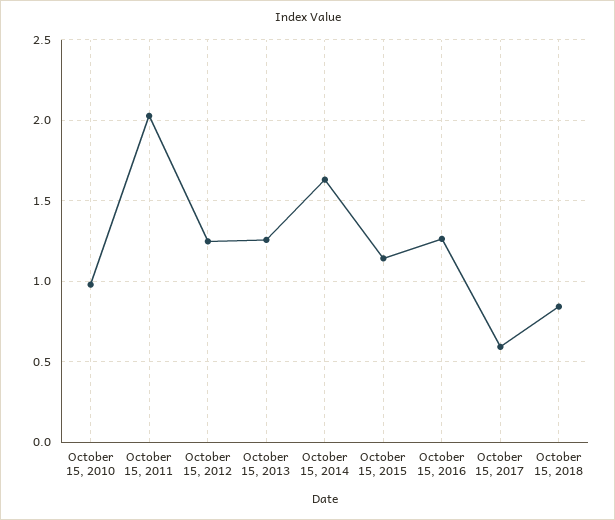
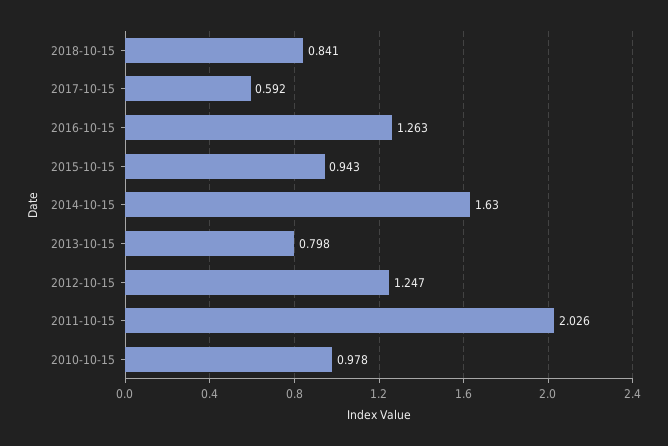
October 15, 2013: 1.25 -> 0.798
October 15, 2015: 1.15 -> 0.943

